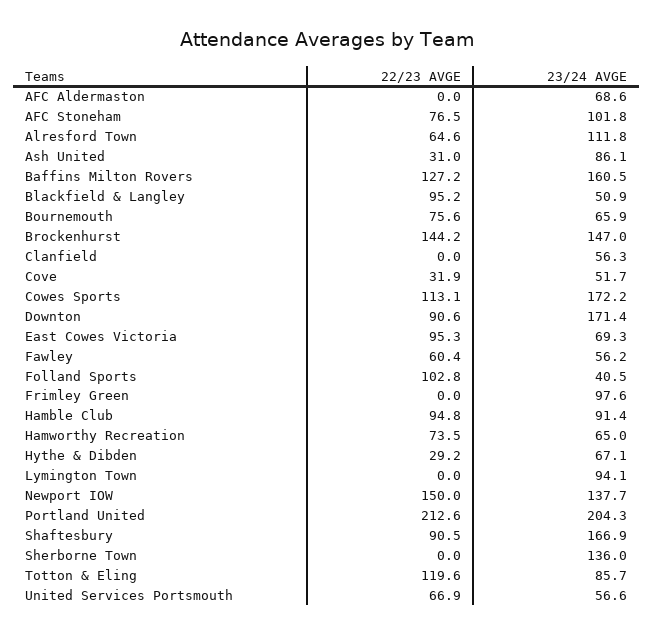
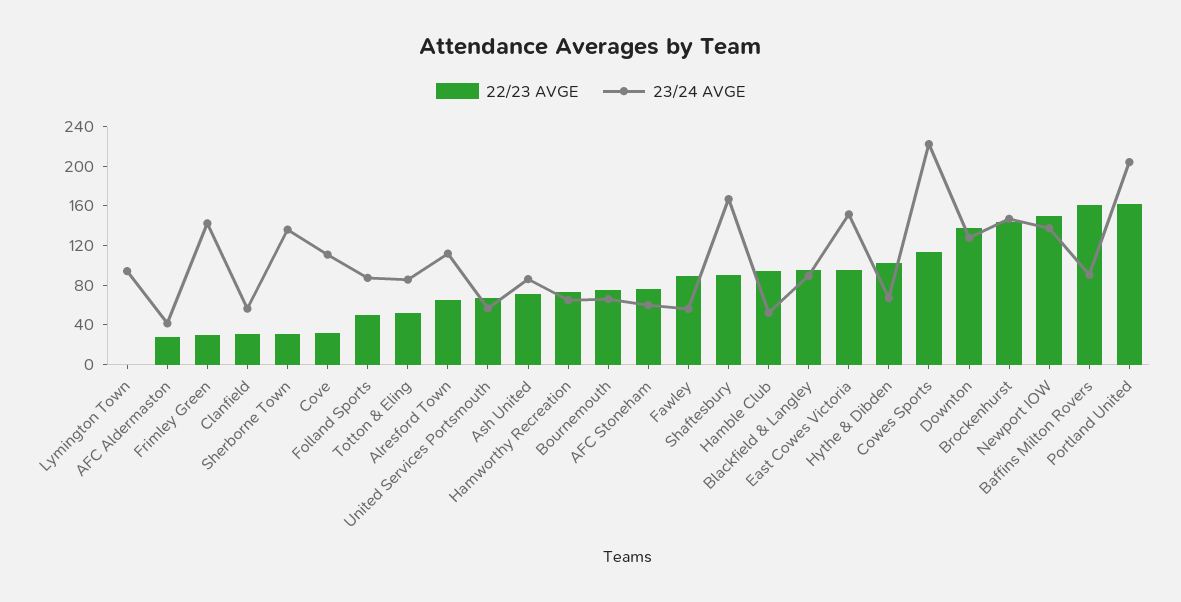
22/23 AVGE, AFC Aldermaston: 0 -> 30
23/24 AVGE, AFC Aldermaston: 68.6 -> 40
23/24 AVGE, AFC Stoneham: 101.8 -> 60
22/23 AVGE, Ash United: 31 -> 70
22/23 AVGE, Baffins Milton Rovers: 127.2 -> 160
23/24 AVGE, Baffins Milton Rovers: 160.5 -> 90
23/24 AVGE, Blackfield & Langley: 50.9 -> 90
22/23 AVGE, Clanfield: 0 -> 30
23/24 AVGE, Cove: 51.7 -> 110
23/24 AVGE, Cowes Sports: 172.2 -> 220
22/23 AVGE, Downton: 90.6 -> 140
23/24 AVGE, Downton: 171.4 -> 130
23/24 AVGE, East Cowes Victoria: 69.3 -> 150
22/23 AVGE, Fawley: 60.4 -> 90
22/23 AVGE, Folland Sports: 102.8 -> 50
23/24 AVGE, Folland Sports: 40.5 -> 90
22/23 AVGE, Frimley Green: 0 -> 30
23/24 AVGE, Frimley Green: 97.6 -> 140
23/24 AVGE, Hamble Club: 91.4 -> 50
22/23 AVGE, Hythe & Dibden: 29.2 -> 100
22/23 AVGE, Portland United: 212.6 -> 160
22/23 AVGE, Sherborne Town: 0 -> 30
22/23 AVGE, Totton & Eling: 119.6 -> 50

